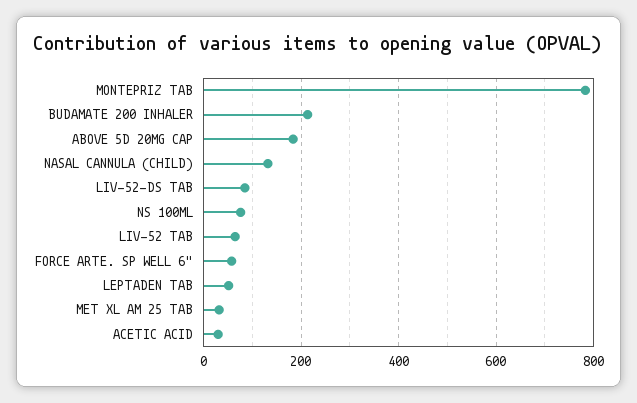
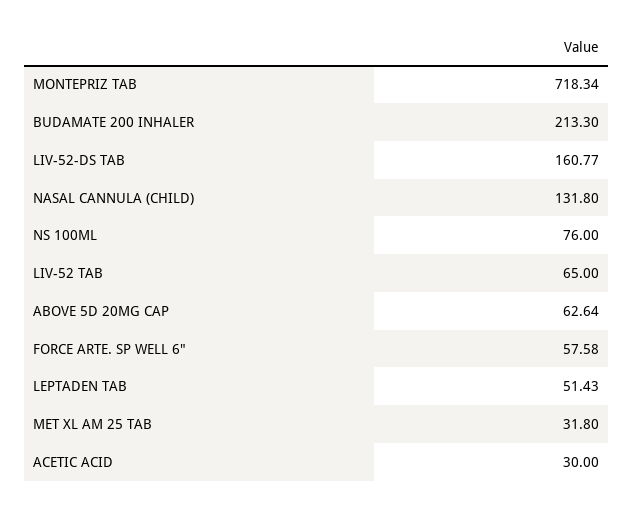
MONTEPRIZ TAB: 780 -> 718.34
ABOVE 5D 20MG CAP: 180 -> 62.64
LIV-52-DS TAB: 80 -> 160.77

